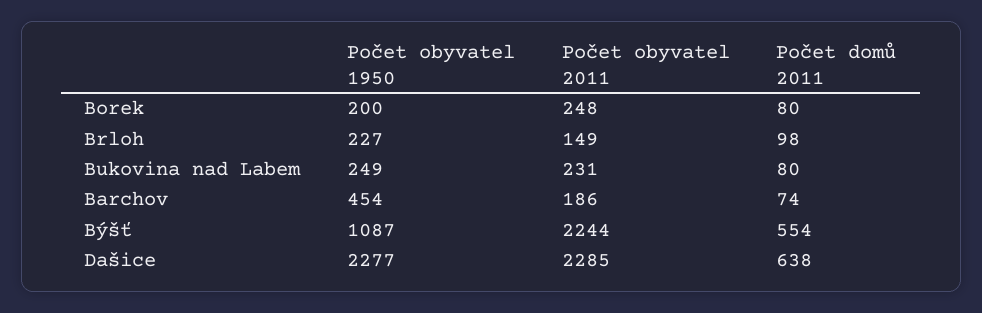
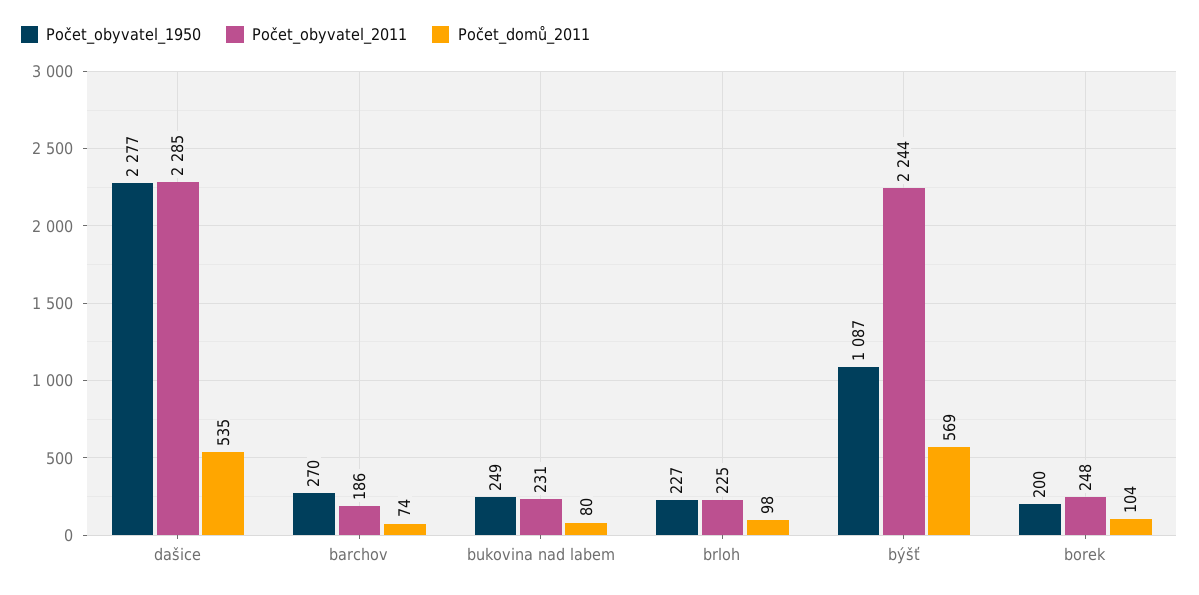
Počet domů 2011, Borek: 80 -> 104
Počet obyvatel 2011, Brloh: 149 -> 225
Počet obyvatel 1950, Barchov: 454 -> 270
Počet domů 2011, Býšť: 554 -> 569
Počet domů 2011, Dašice: 638 -> 535

